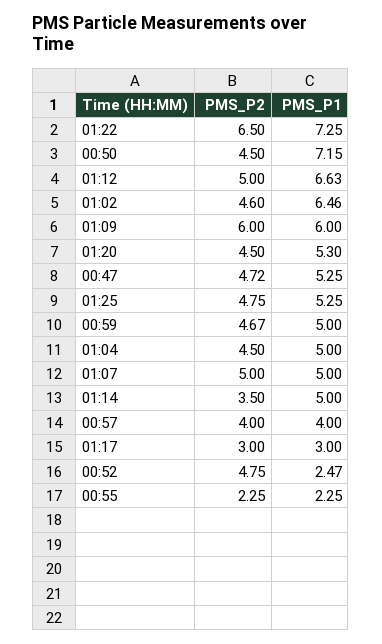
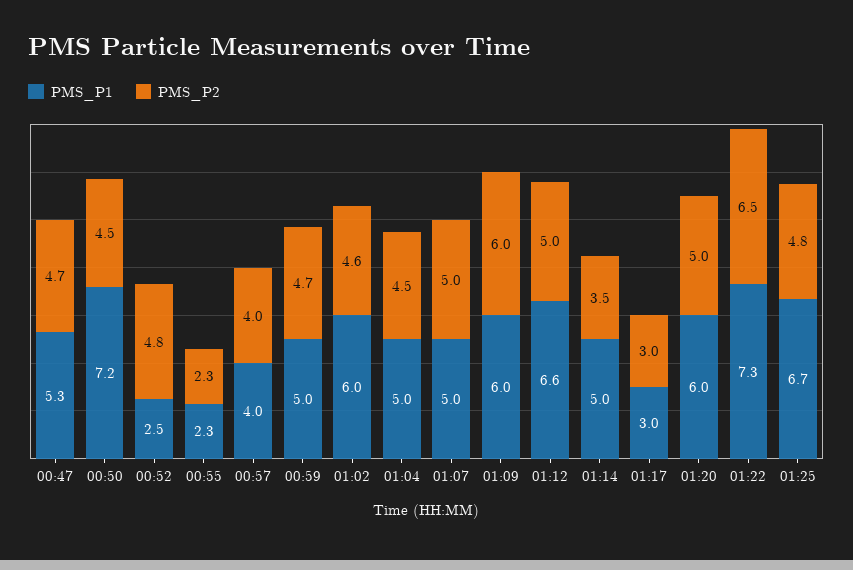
PMS_P1, 01:02: 6.46 -> 6
PMS_P2, 01:20: 4.5 -> 5
PMS_P1, 01:20: 5.3 -> 6
PMS_P1, 01:25: 5.25 -> 6.7

